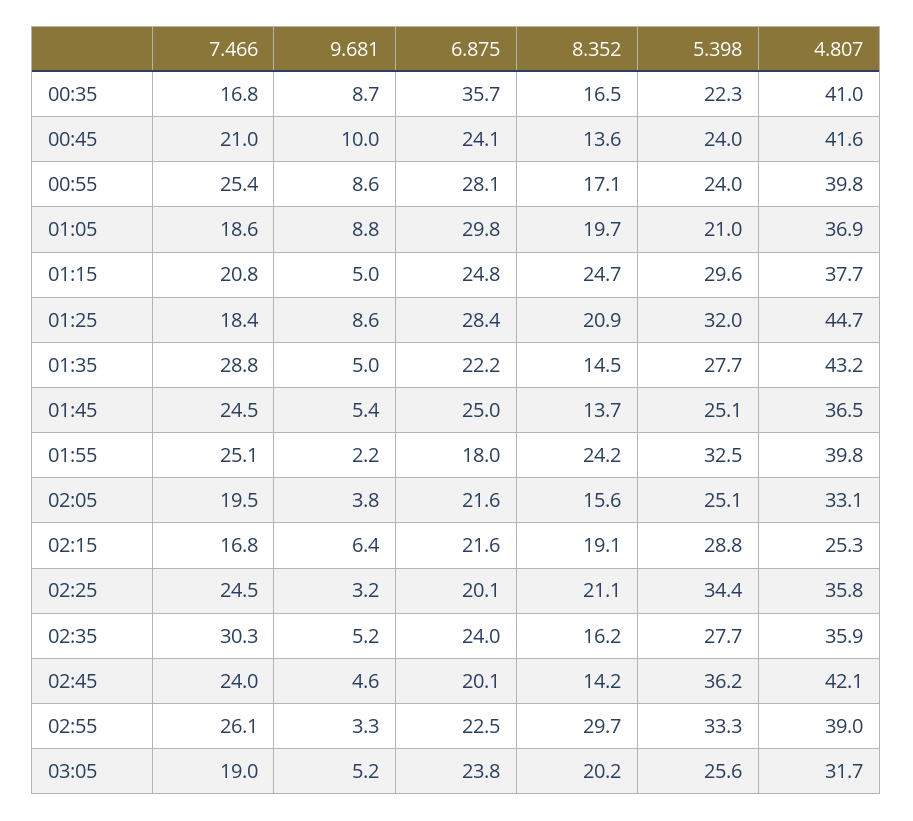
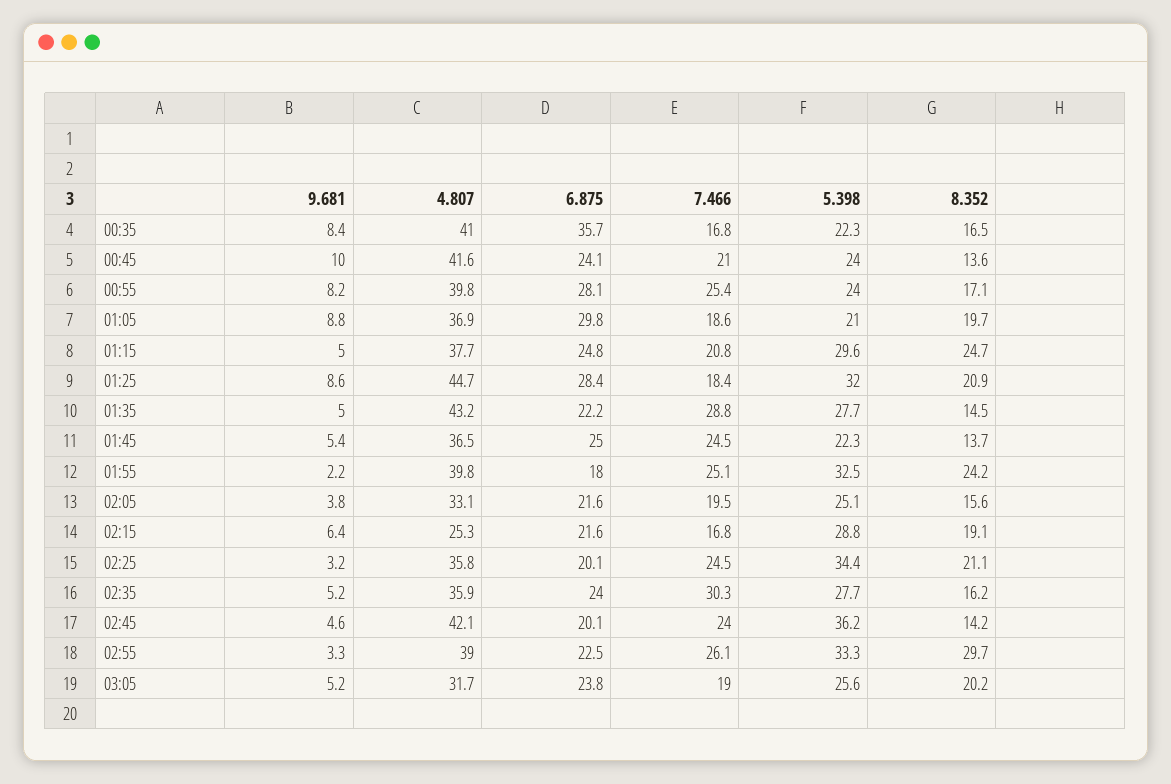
9.681, 00:35: 8.7 -> 8.4
9.681, 00:55: 8.6 -> 8.2
5.398, 01:45: 25.1 -> 22.3

